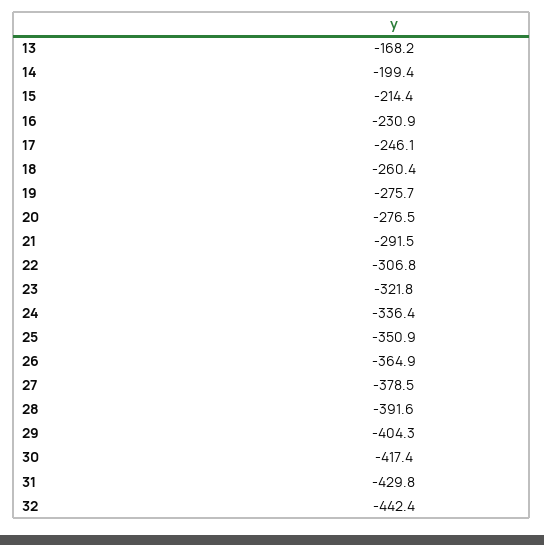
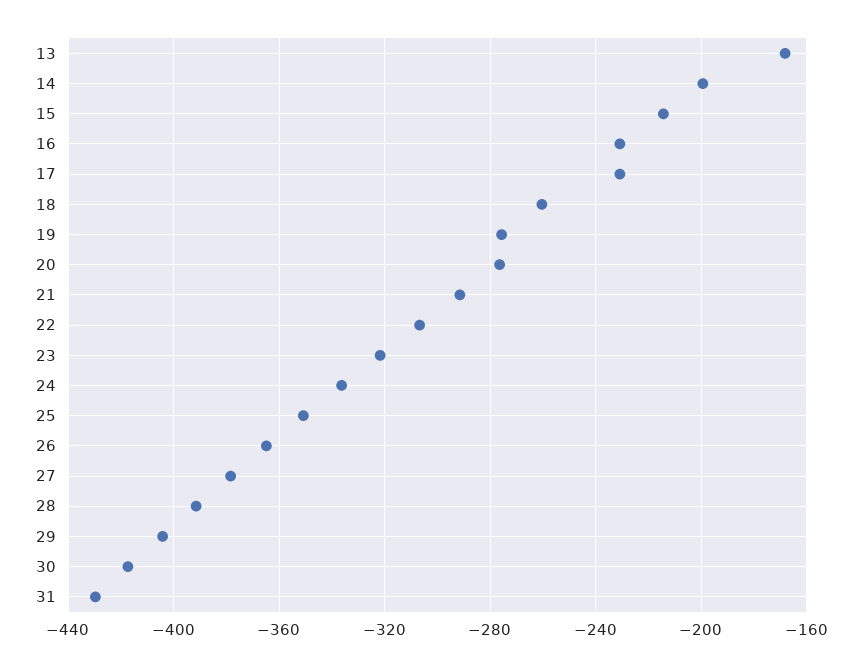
17: -246.1 -> -230
32: -442.4 -> none

